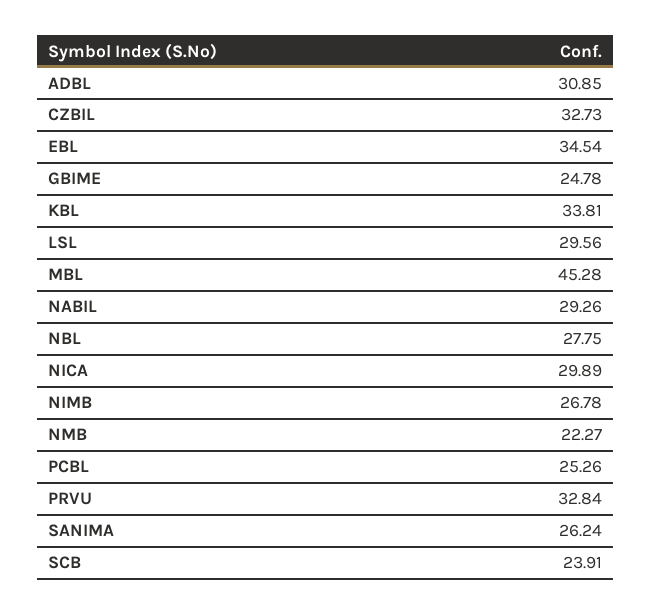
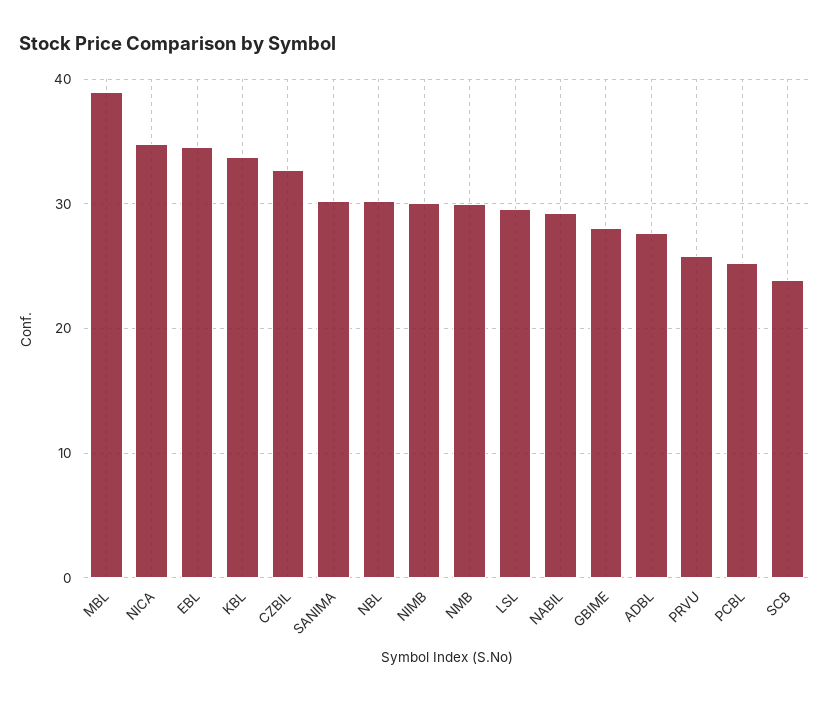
ADBL: 30.85 -> 28
GBIME: 24.78 -> 28
MBL: 45.28 -> 39
NBL: 27.75 -> 30
NICA: 29.89 -> 35
NIMB: 26.78 -> 30
NMB: 22.27 -> 30
PRVU: 32.84 -> 26
SANIMA: 26.24 -> 30

